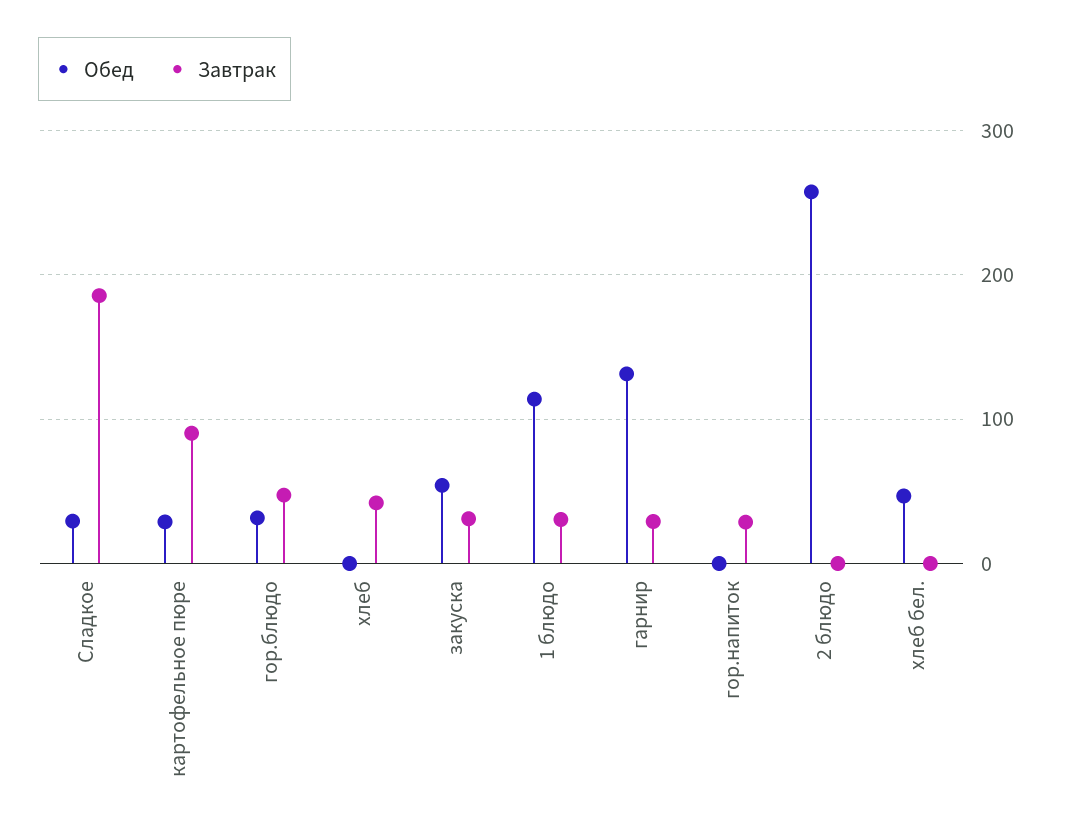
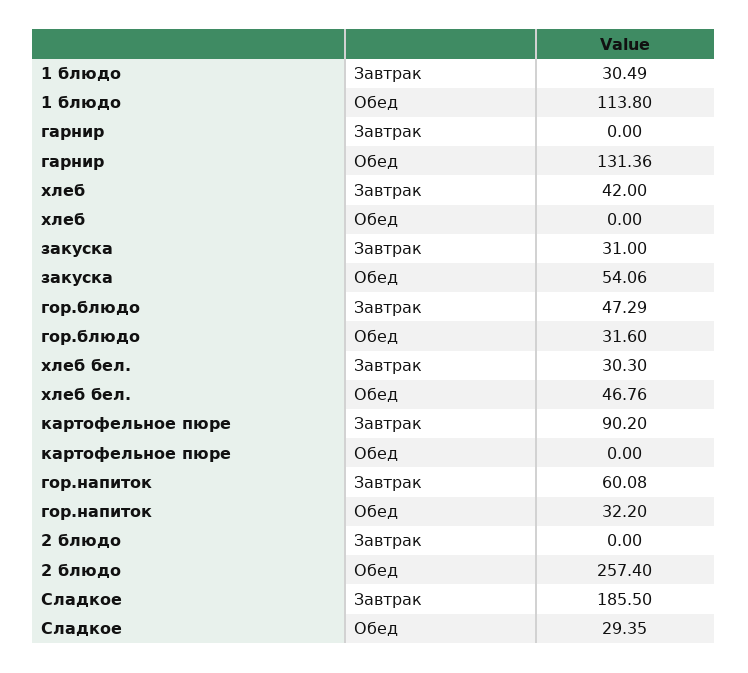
Обед, картофельное пюре: 30 -> 0
Завтрак, гарнир: 30 -> 0
Обед, гор.напиток: 0 -> 32.2
Завтрак, гор.напиток: 30 -> 60.08
Завтрак, хлеб бел.: 0 -> 30.3

